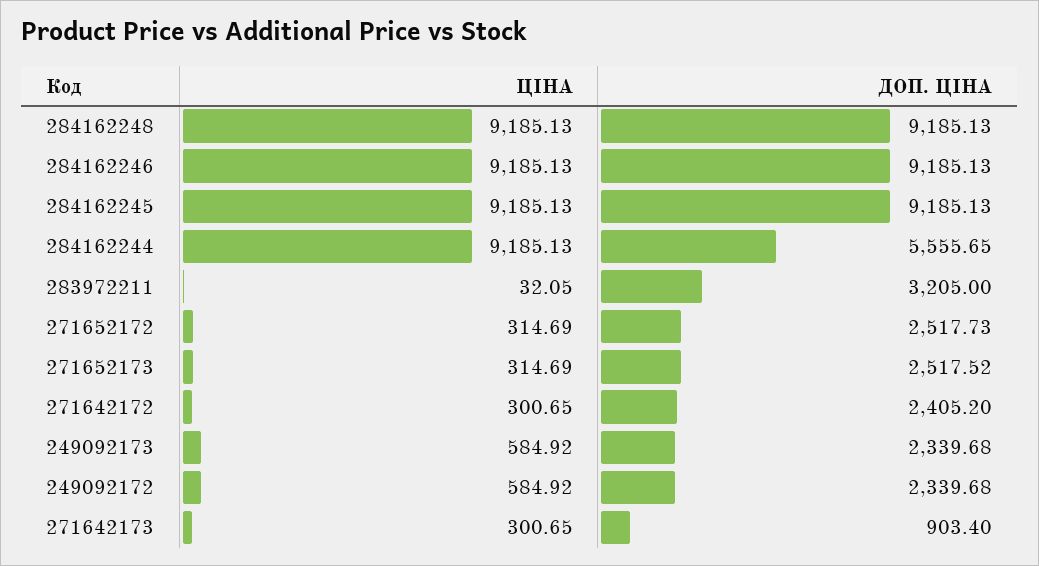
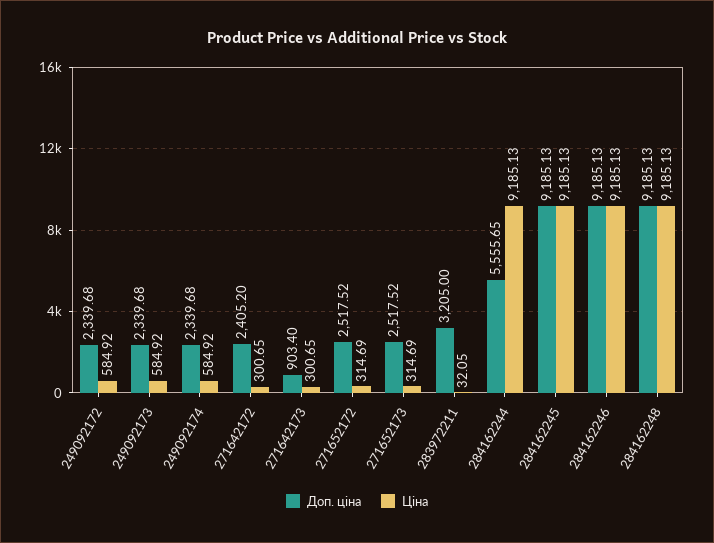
ДОП. ЦІНА, 271652172: 2517.73 -> 2517.52
ДОП. ЦІНА, 249092174: none -> 2339.68
ЦІНА, 249092174: none -> 584.92

